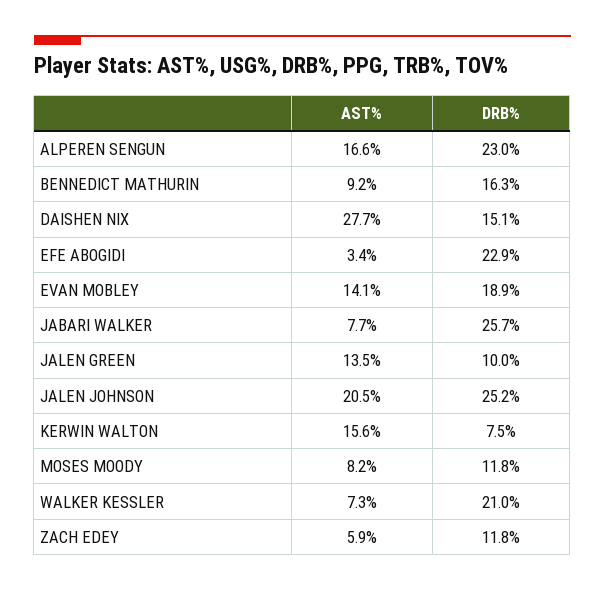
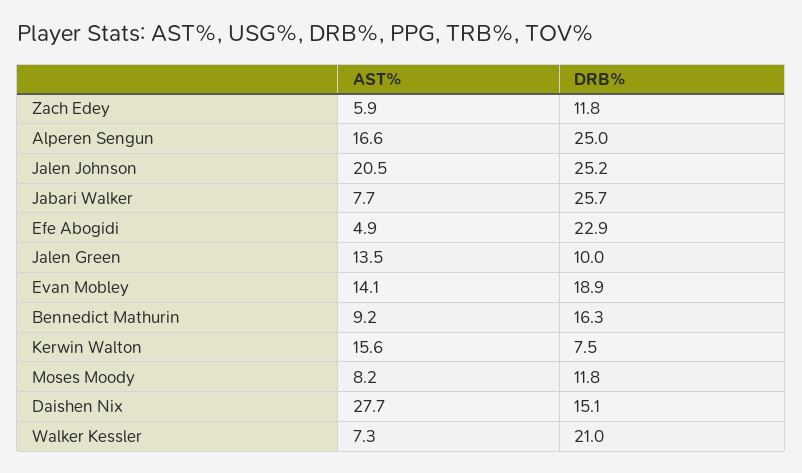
DRB%, ALPEREN SENGUN: 23 -> 25
AST%, EFE ABOGIDI: 3.4 -> 4.9

